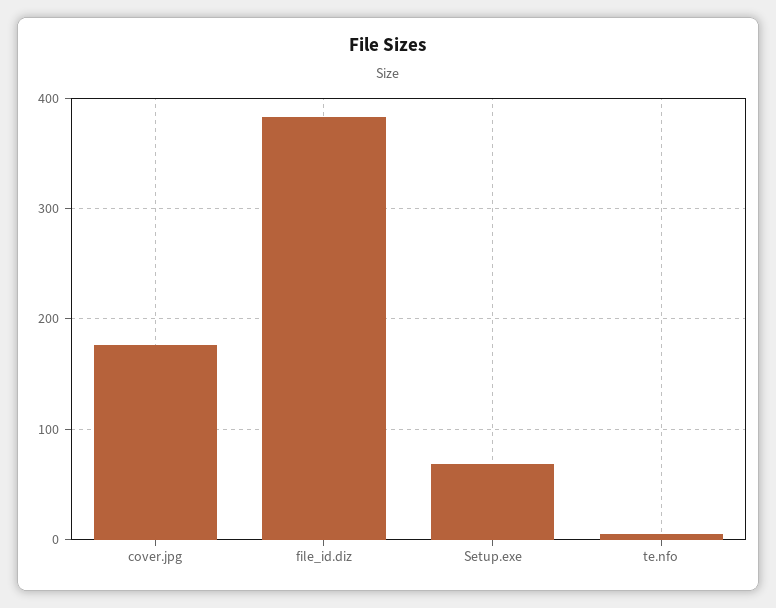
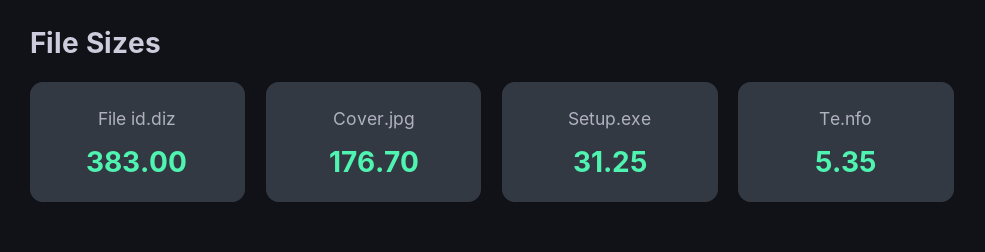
Setup.exe: 70 -> 31.25

